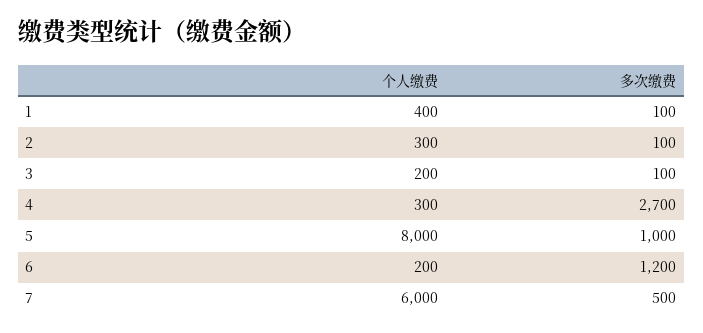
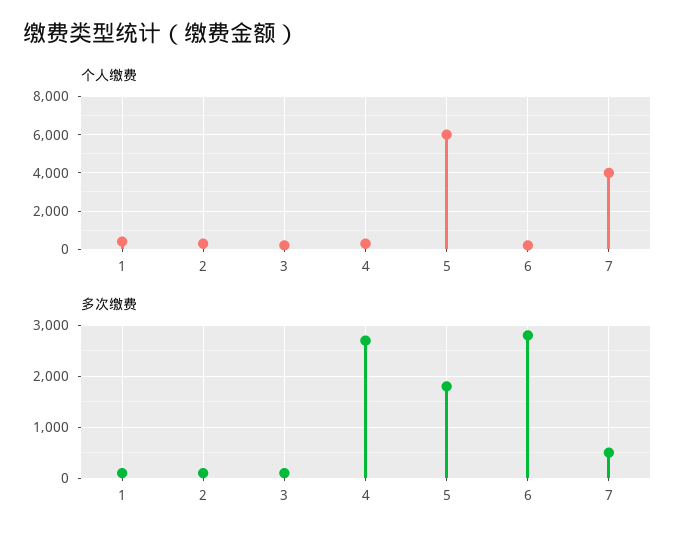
个人缴费, 5: 8000 -> 6000
多次缴费, 5: 1000 -> 1800
多次缴费, 6: 1200 -> 2800
个人缴费, 7: 6000 -> 4000

